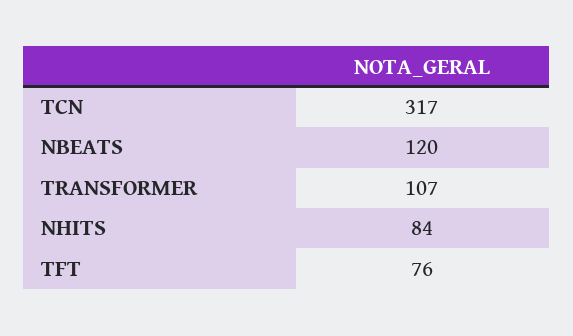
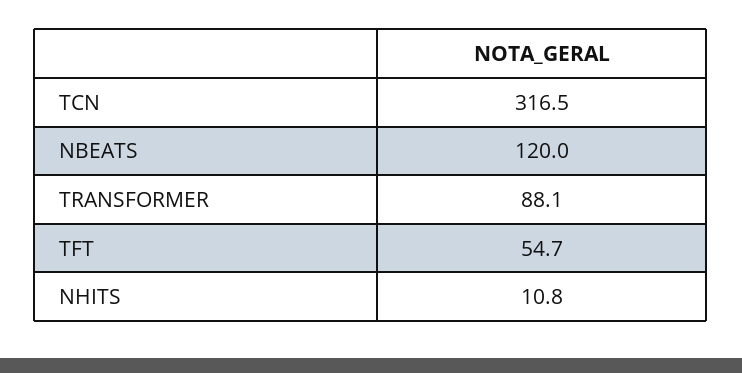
TRANSFORMER: 107 -> 88.1
NHITS: 84 -> 10.8
TFT: 76 -> 54.7

